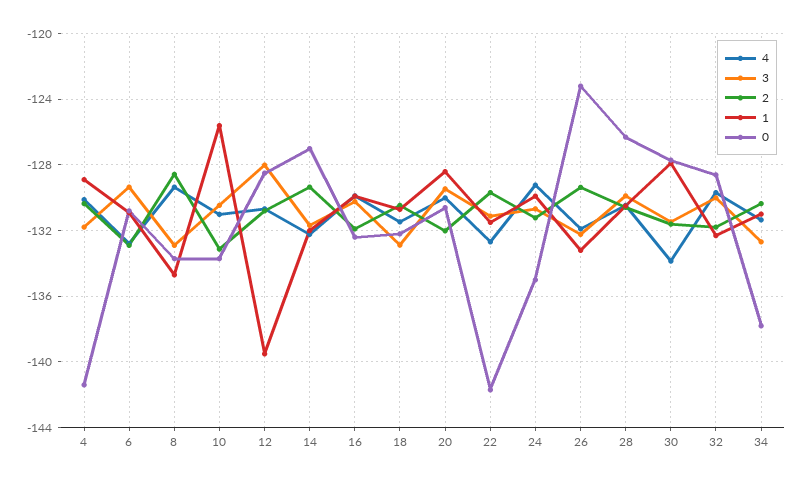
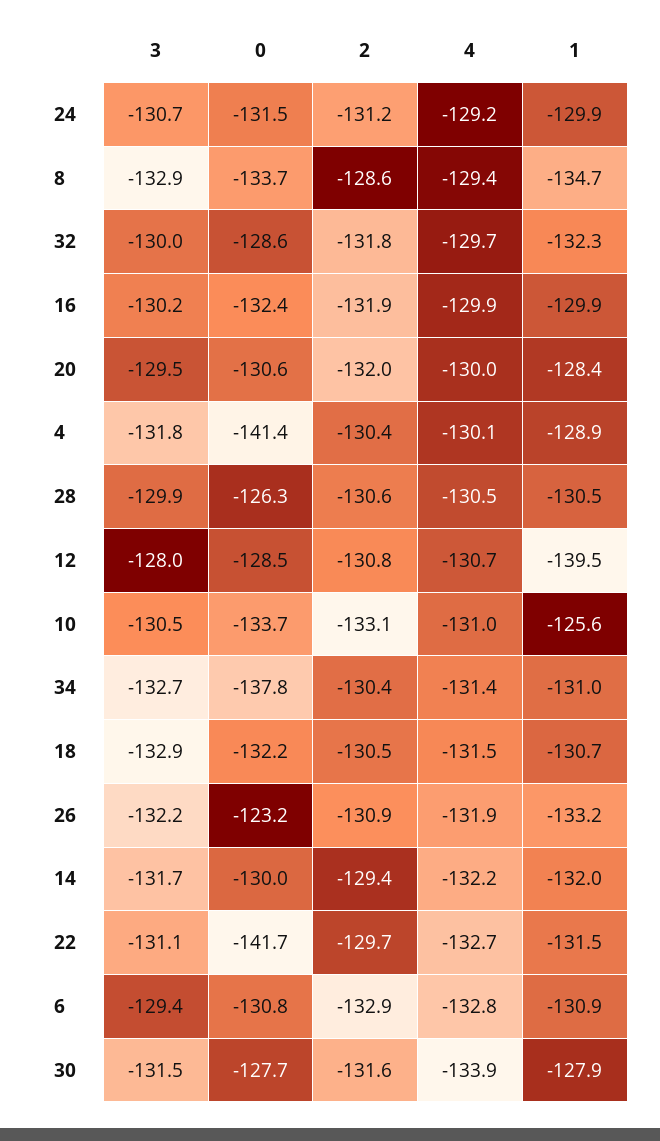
0, 14: -127 -> -130
0, 24: -135 -> -131.5
2, 26: -129.5 -> -130.9

